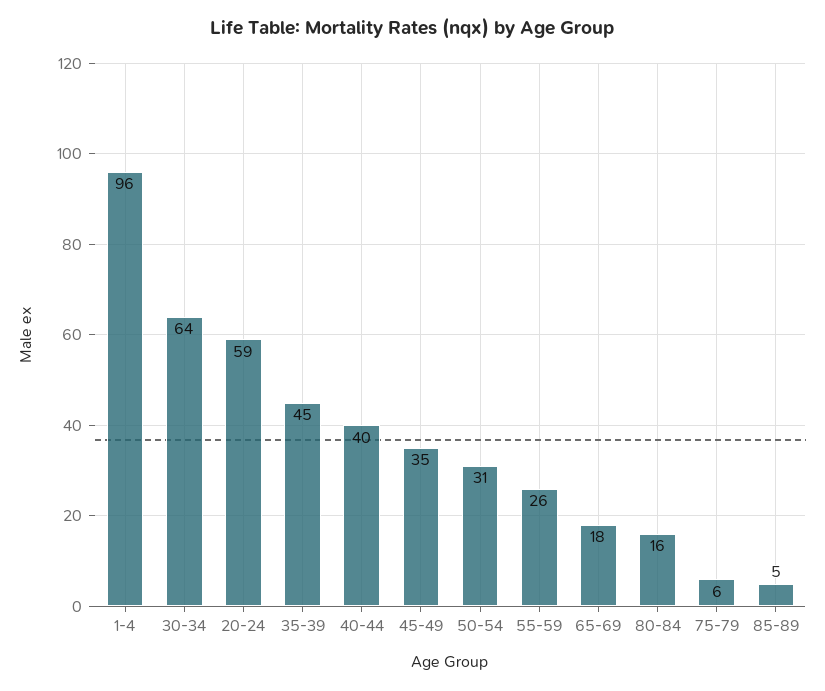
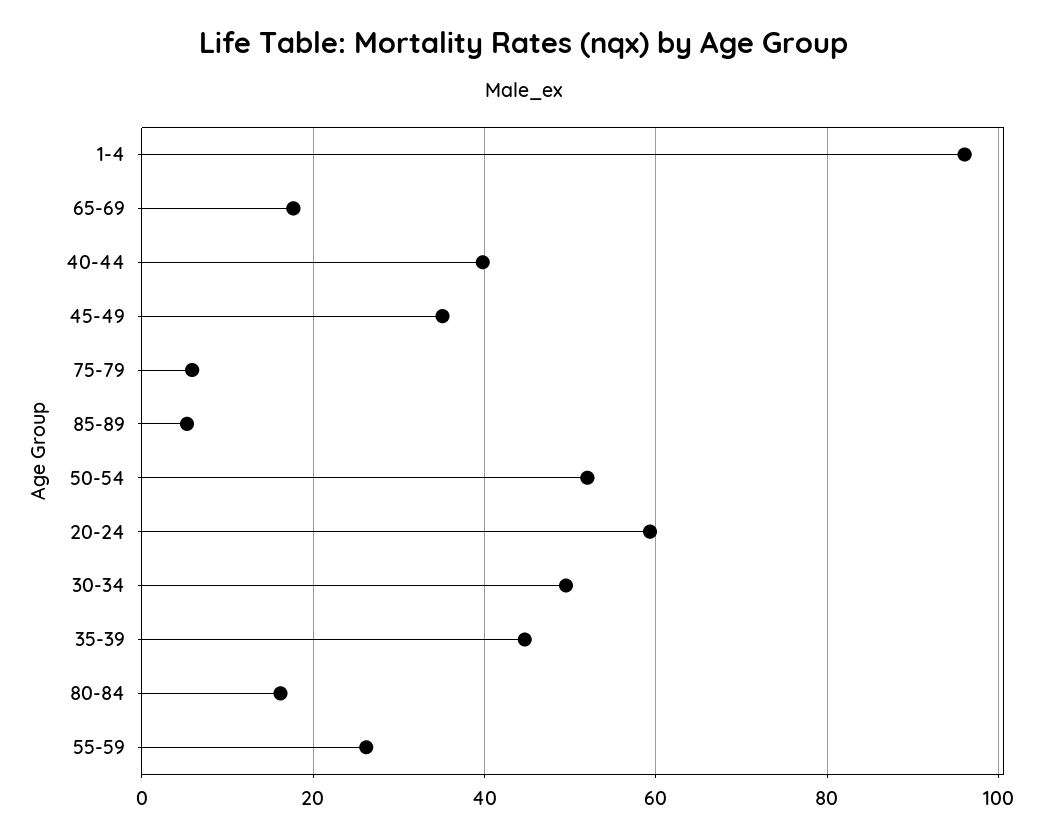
30-34: 64 -> 50
50-54: 31 -> 52

